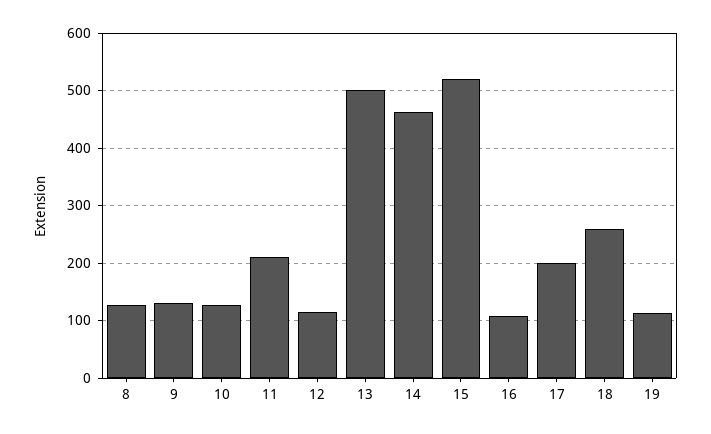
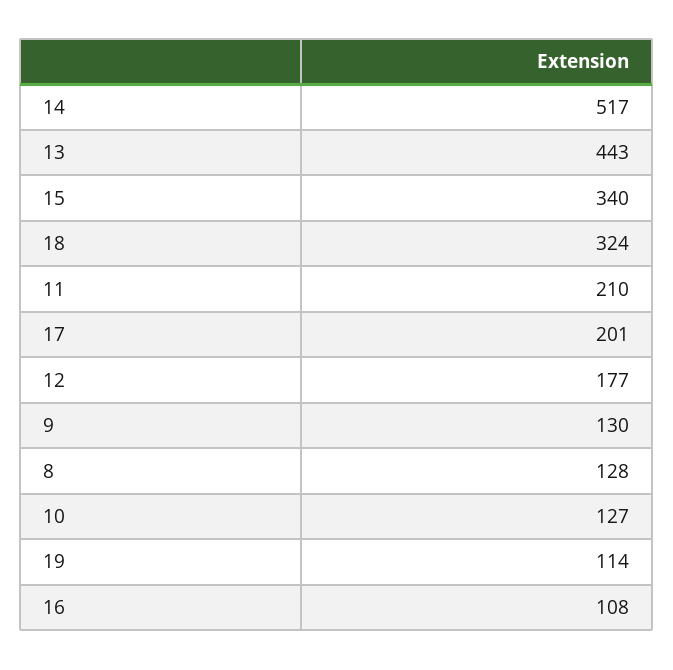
12: 120 -> 177
13: 500 -> 443
14: 460 -> 517
15: 520 -> 340
18: 260 -> 324

